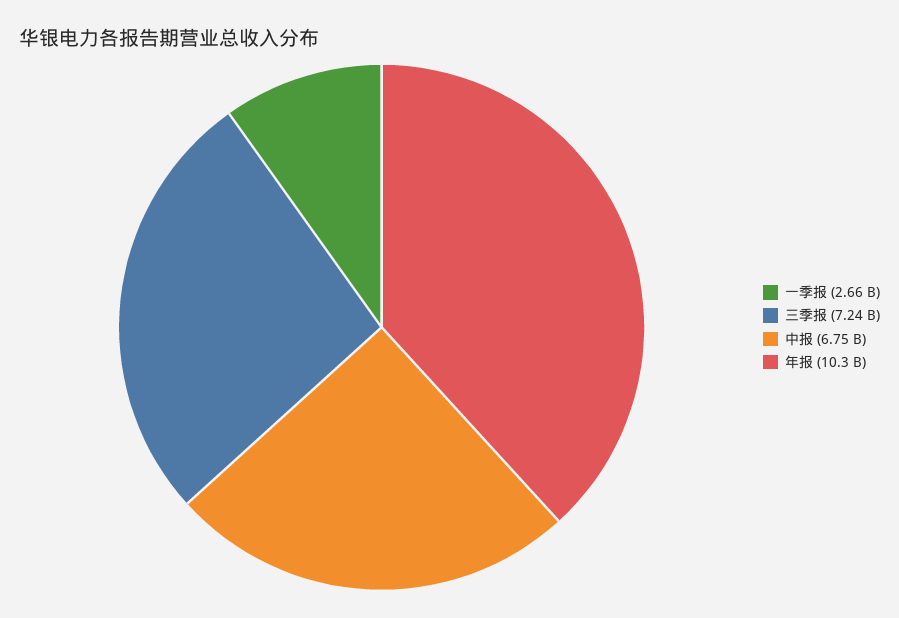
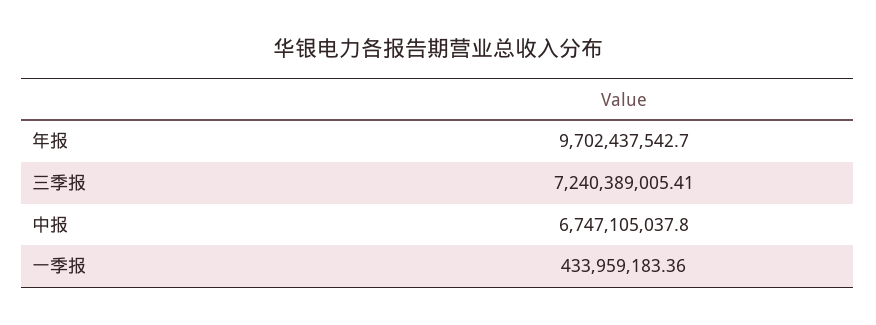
一季报: 2660000000 -> 433959183.36
年报: 10300000000 -> 9702437542.7

